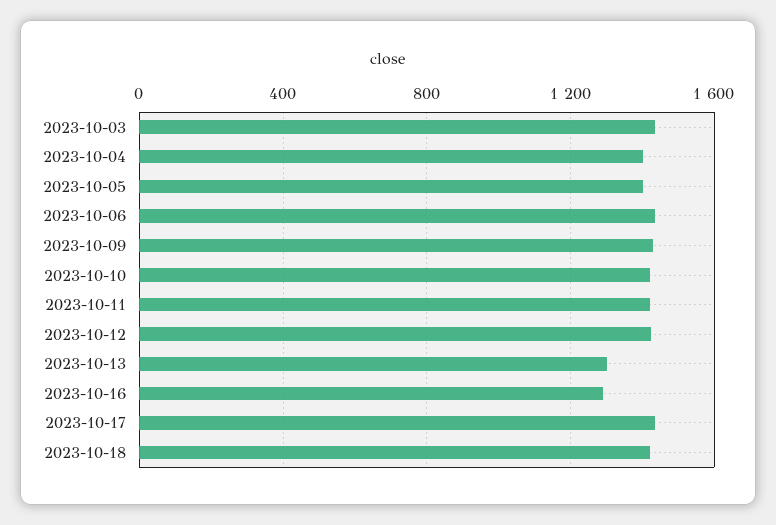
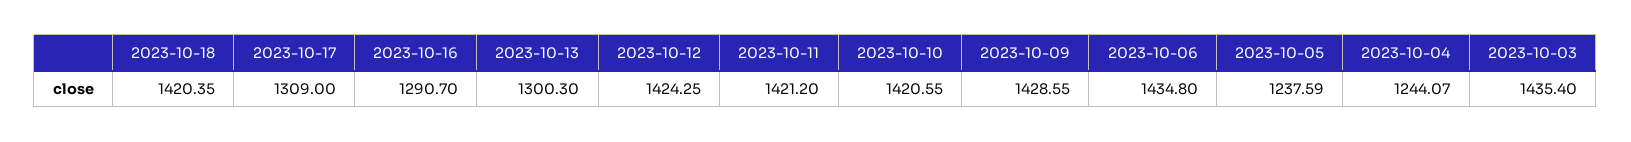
2023-10-04: 1400 -> 1244.07
2023-10-05: 1400 -> 1237.59
2023-10-17: 1450 -> 1309

